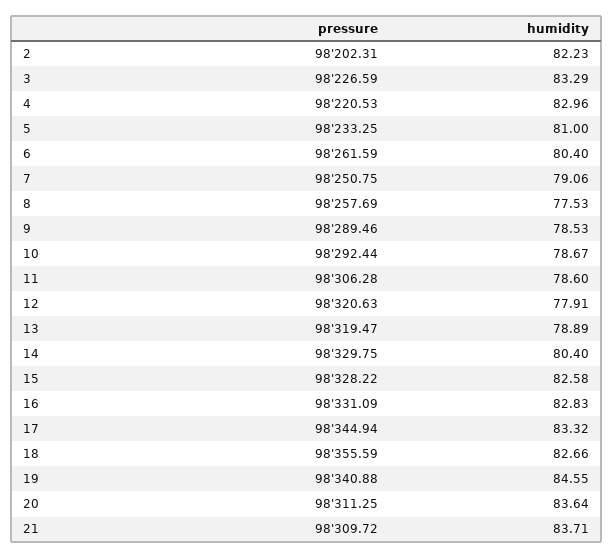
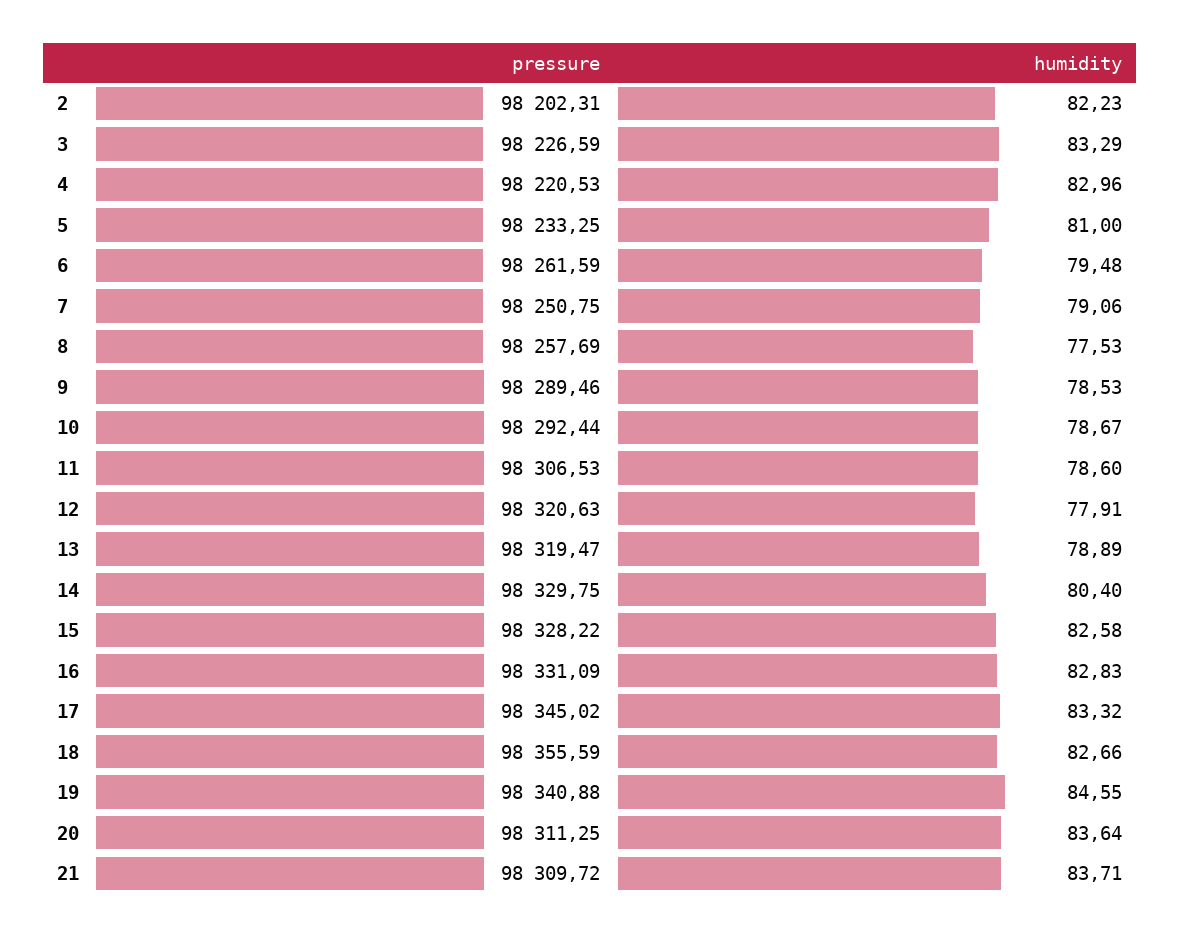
humidity, 6: 80.4 -> 79.48
pressure, 11: 98306.28 -> 98306.53
pressure, 17: 98344.94 -> 98345.02

